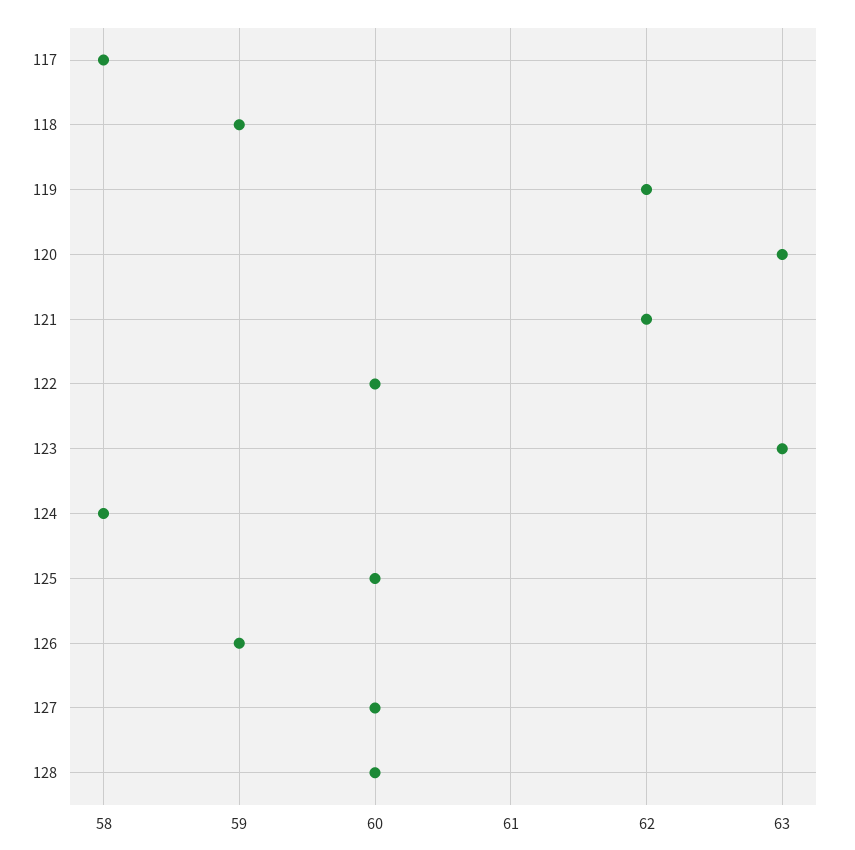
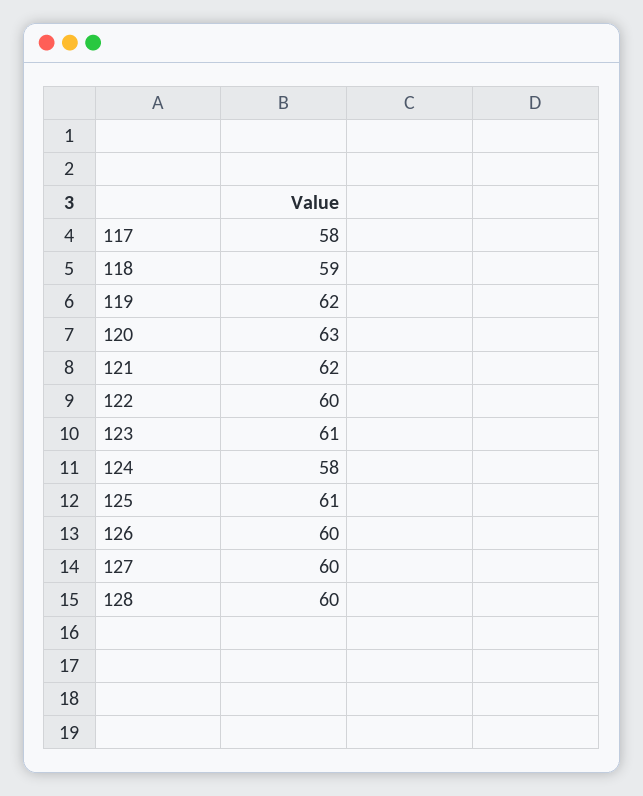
123: 63 -> 61
125: 60 -> 61
126: 59 -> 60

